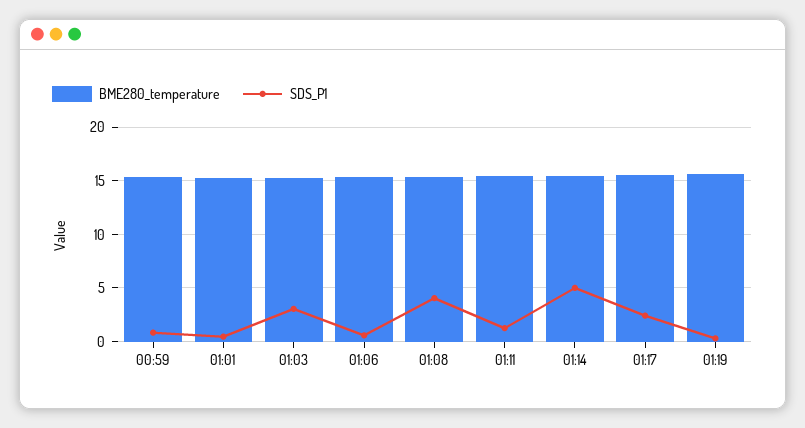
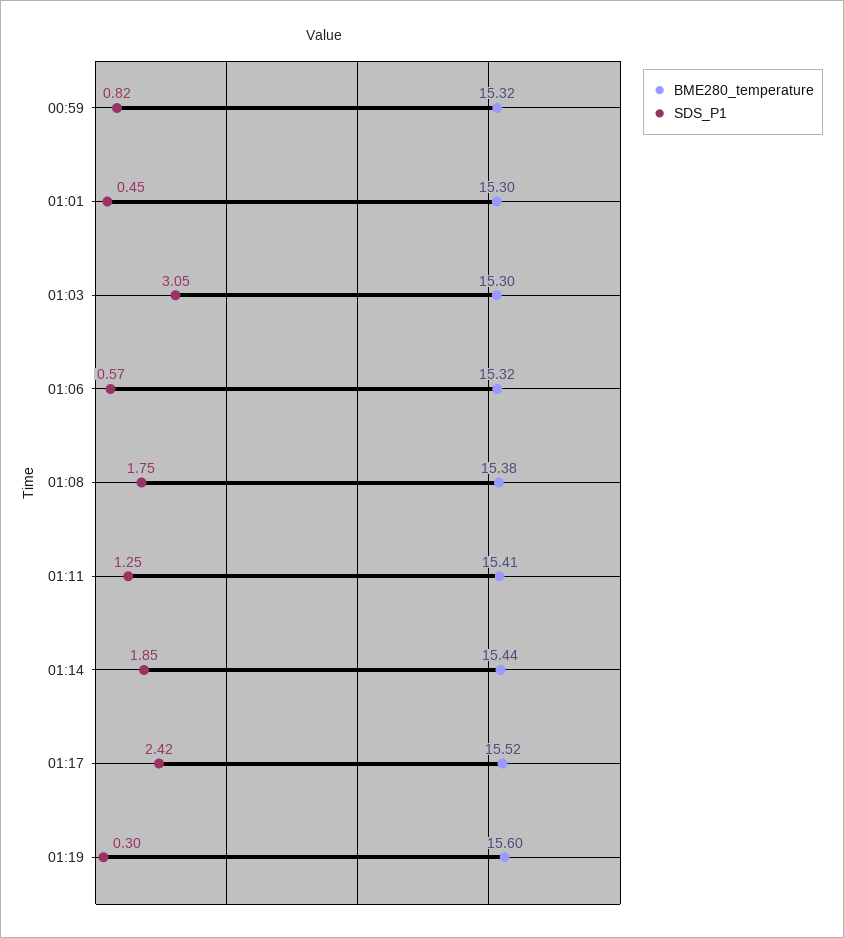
SDS_P1, 01:08: 4 -> 1.75
SDS_P1, 01:14: 5 -> 1.85

